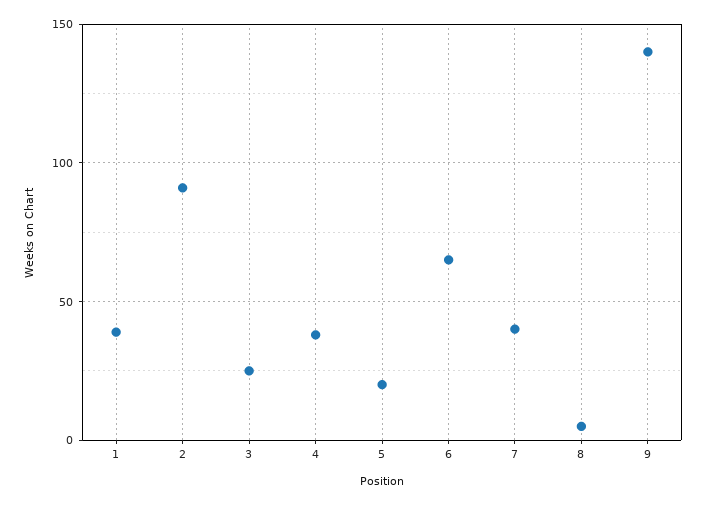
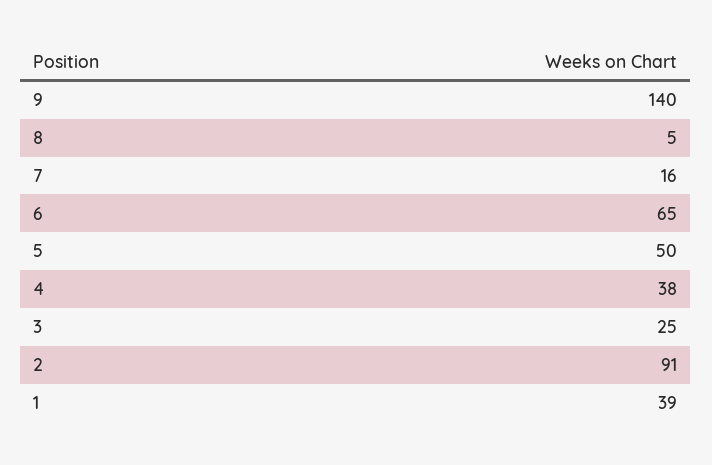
5: 20 -> 50
7: 40 -> 16

